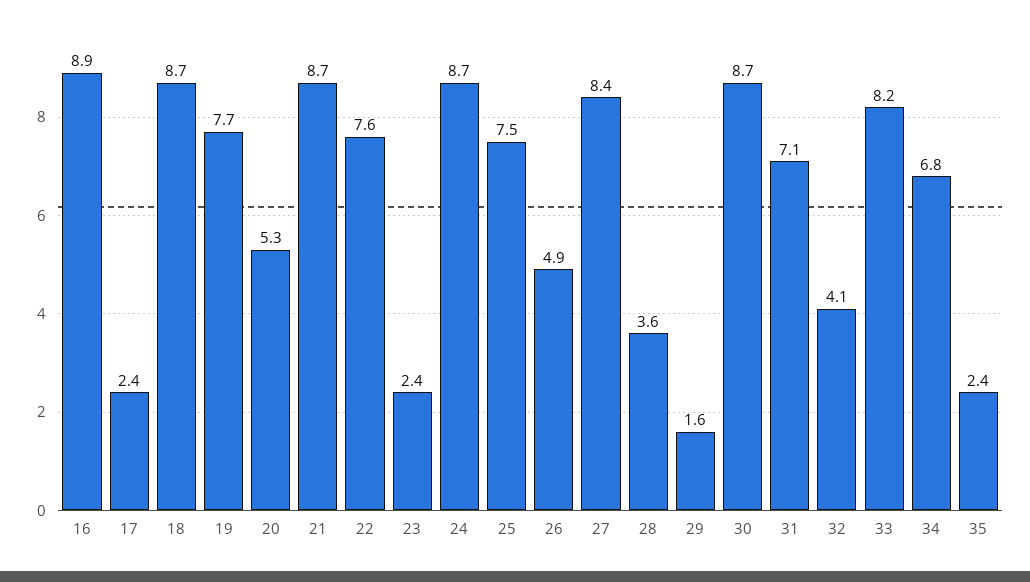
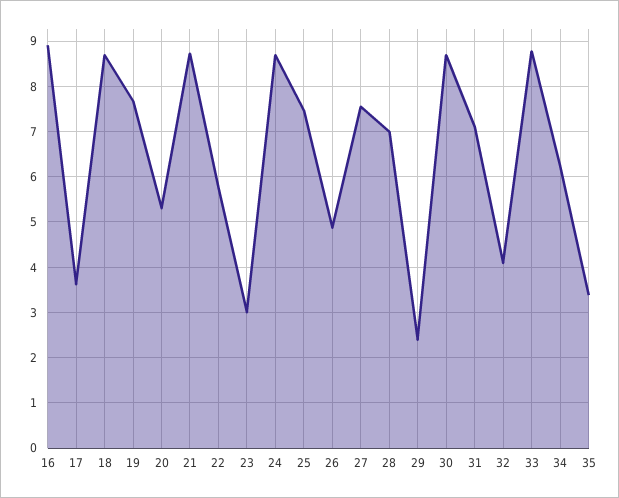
17: 2.4 -> 3.6
22: 7.6 -> 5.8
23: 2.4 -> 3
27: 8.4 -> 7.6
28: 3.6 -> 7
29: 1.6 -> 2.4
33: 8.2 -> 8.8
34: 6.8 -> 6.2
35: 2.4 -> 3.4

